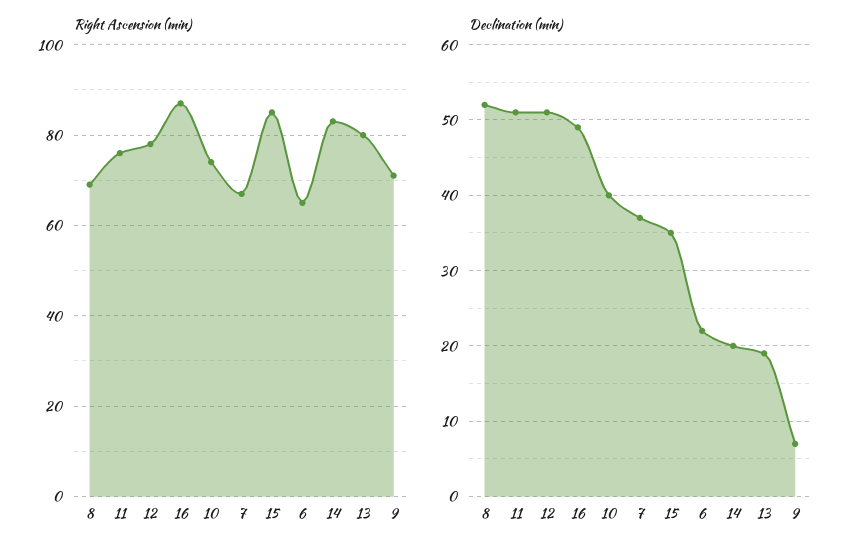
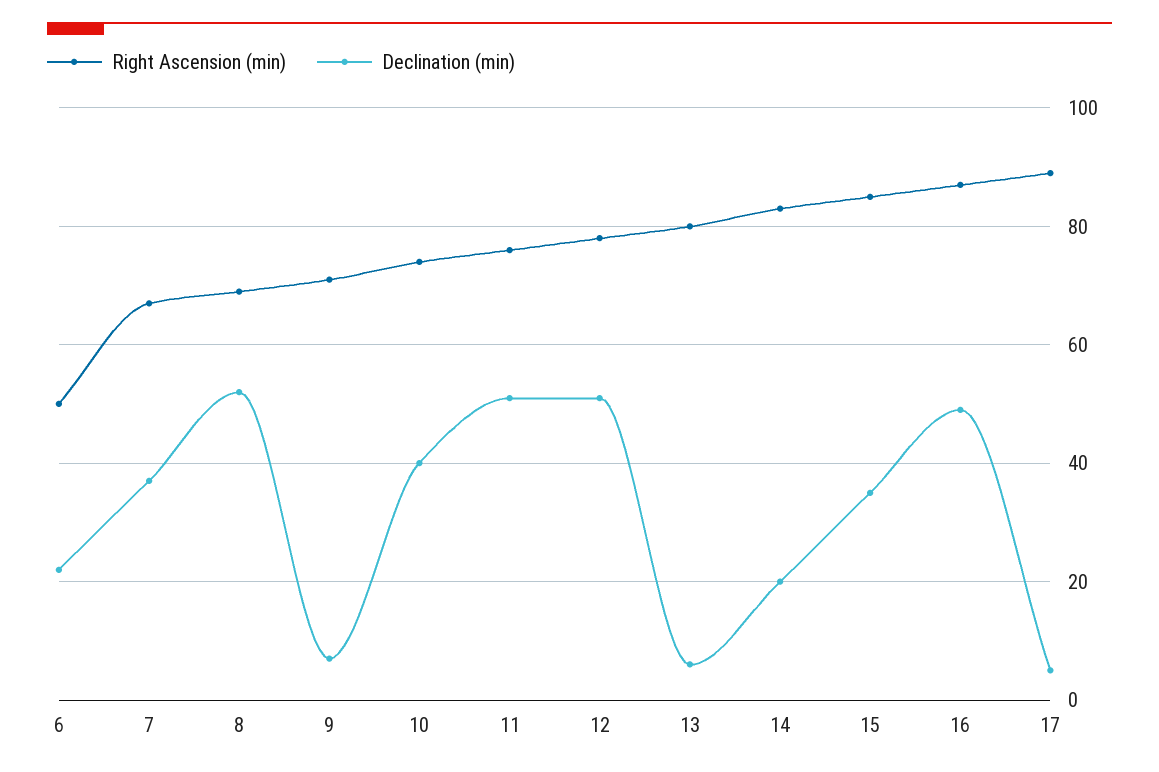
Right Ascension (min), 6: 65 -> 50
Declination (min), 13: 19 -> 5
Right Ascension (min), 17: none -> 90
Declination (min), 17: none -> 5

